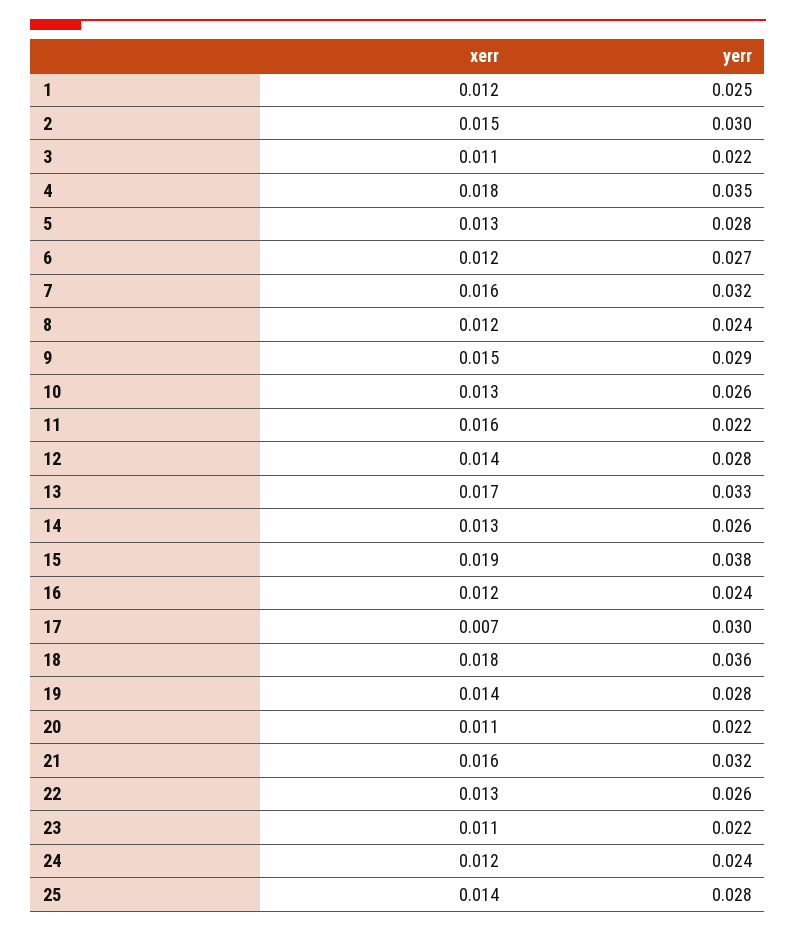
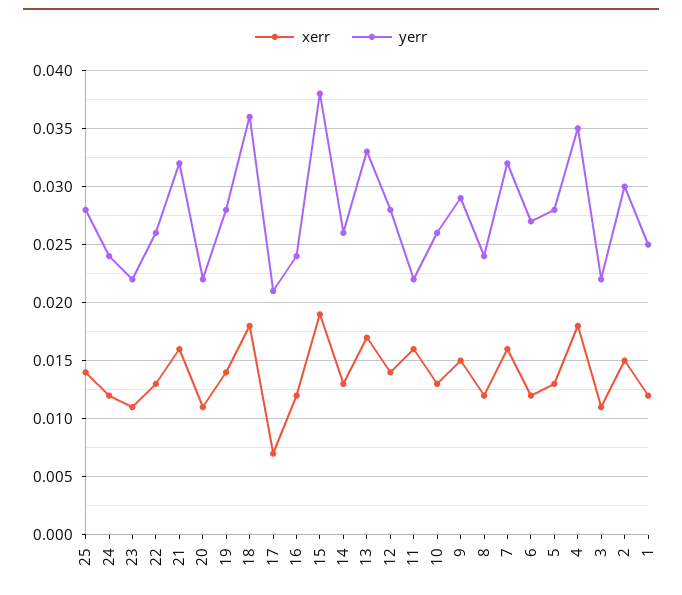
yerr, 17: 0.03 -> 0.021

